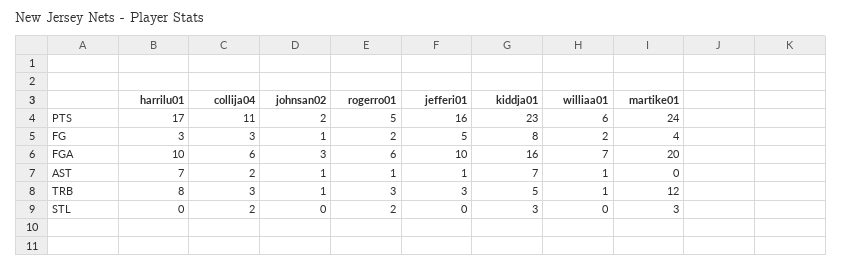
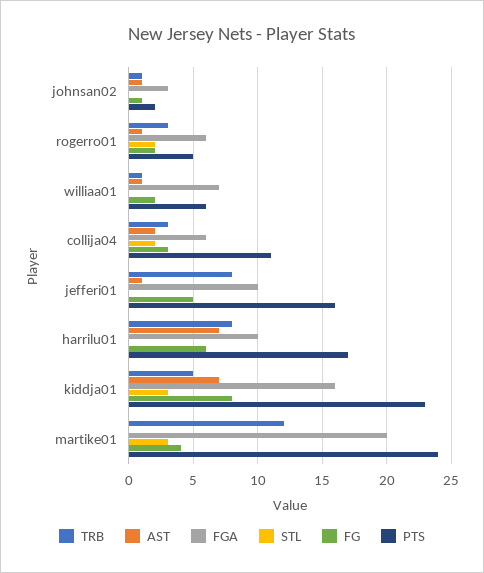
FG, harrilu01: 3 -> 6
TRB, jefferi01: 3 -> 8

